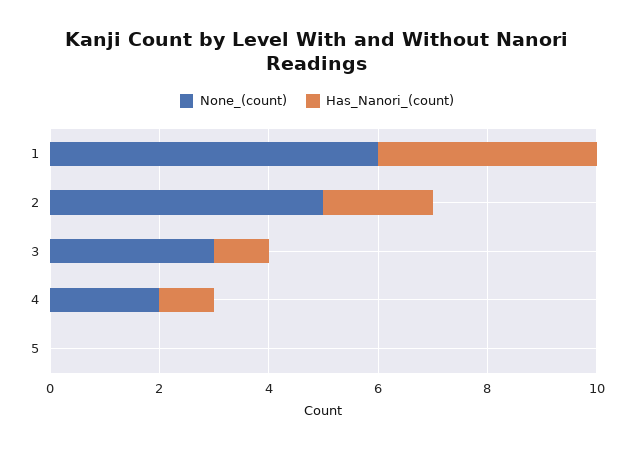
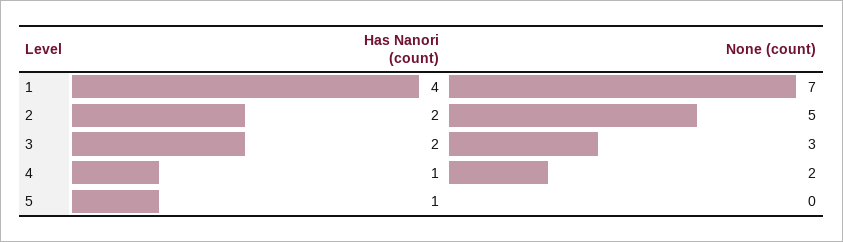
None_(count), 1: 6 -> 7
Has_Nanori_(count), 3: 1 -> 2
Has_Nanori_(count), 5: 0 -> 1

